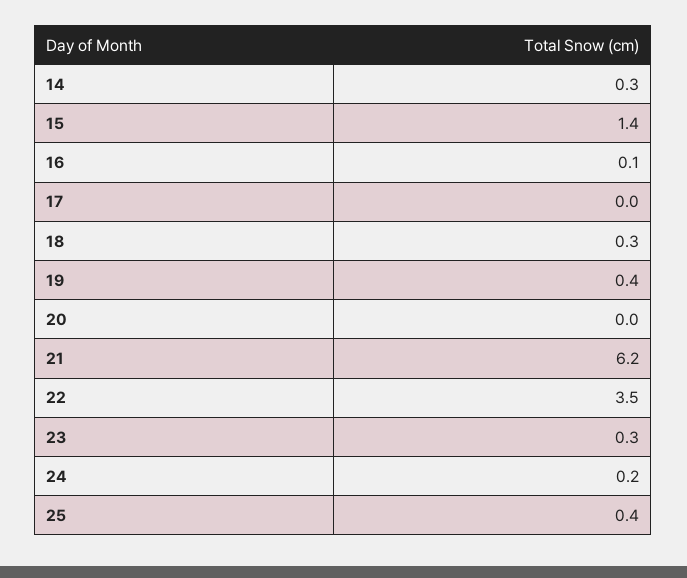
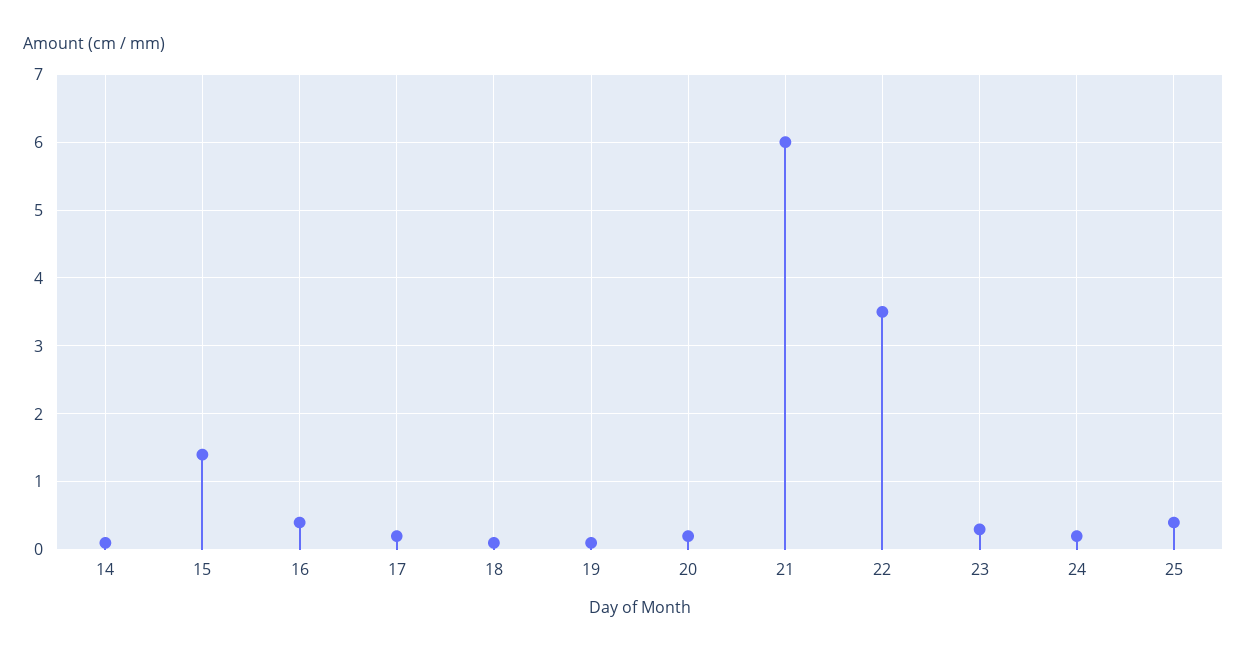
14: 0.3 -> 0.1
16: 0.1 -> 0.4
17: 0 -> 0.2
18: 0.3 -> 0.1
19: 0.4 -> 0.1
20: 0 -> 0.2
21: 6.2 -> 6

